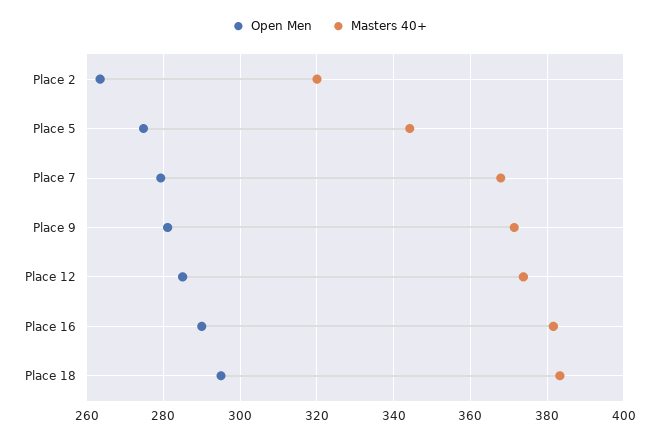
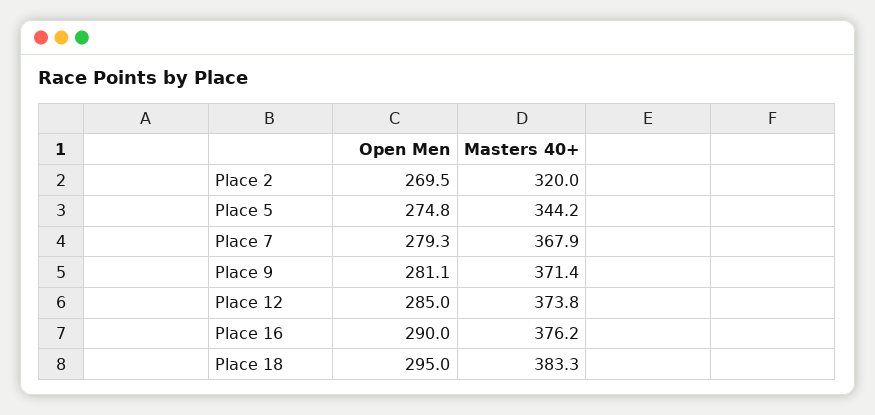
Open Men, Place 2: 264 -> 269.5
Masters 40+, Place 16: 382 -> 376.2

